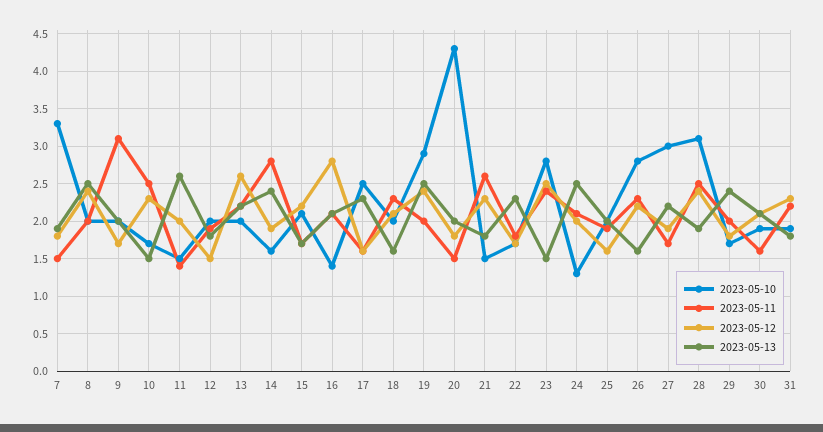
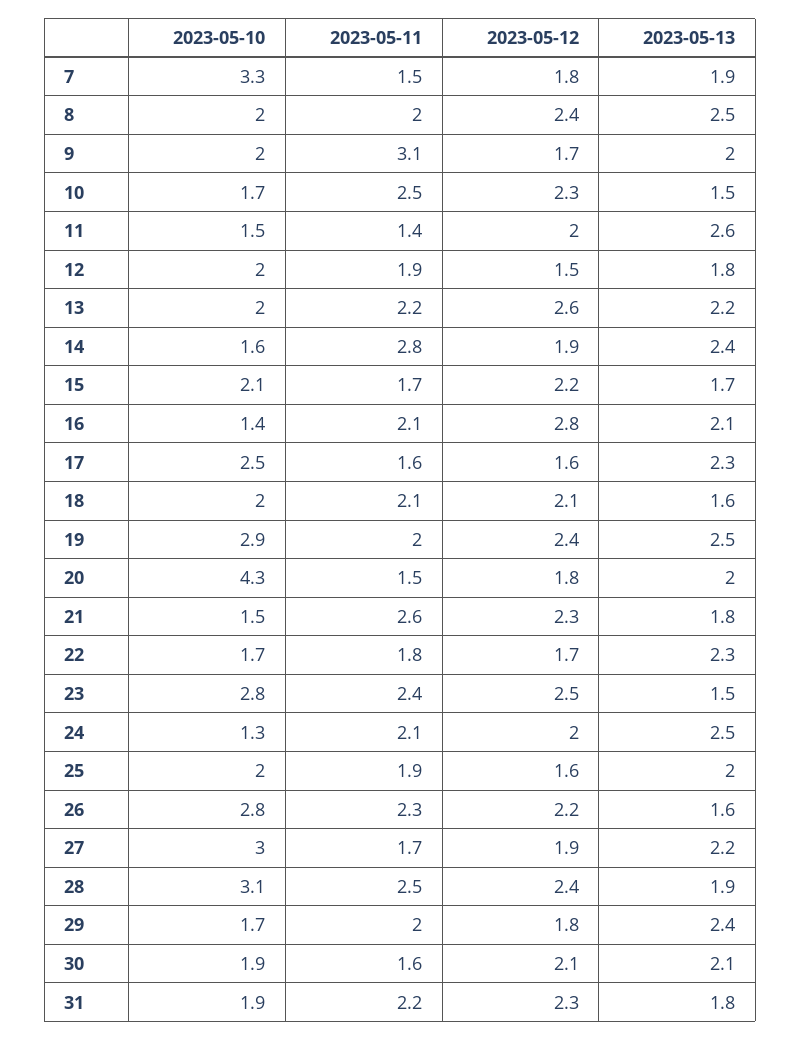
2023-05-11, 18: 2.3 -> 2.1

